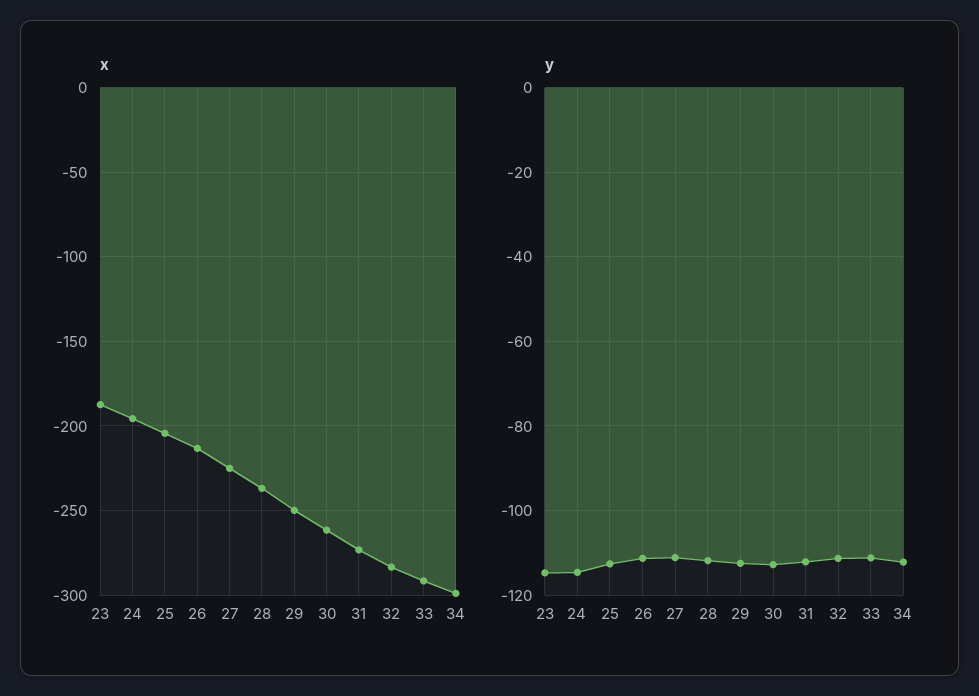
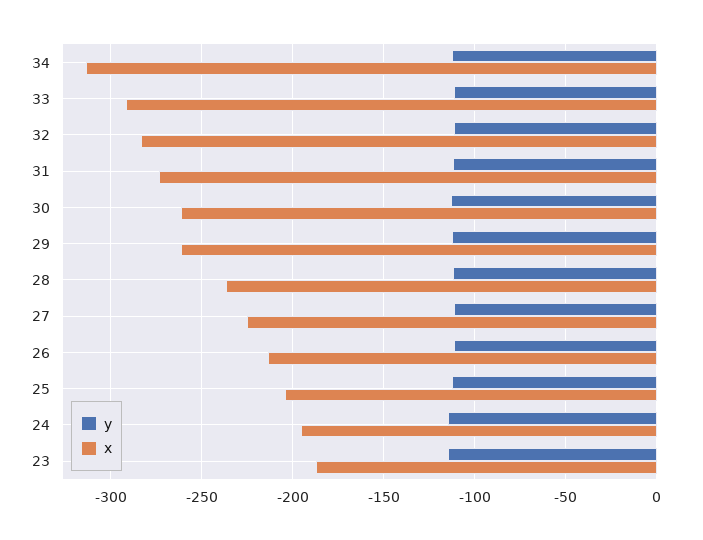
x, 29: -250 -> -260
x, 34: -300 -> -315

